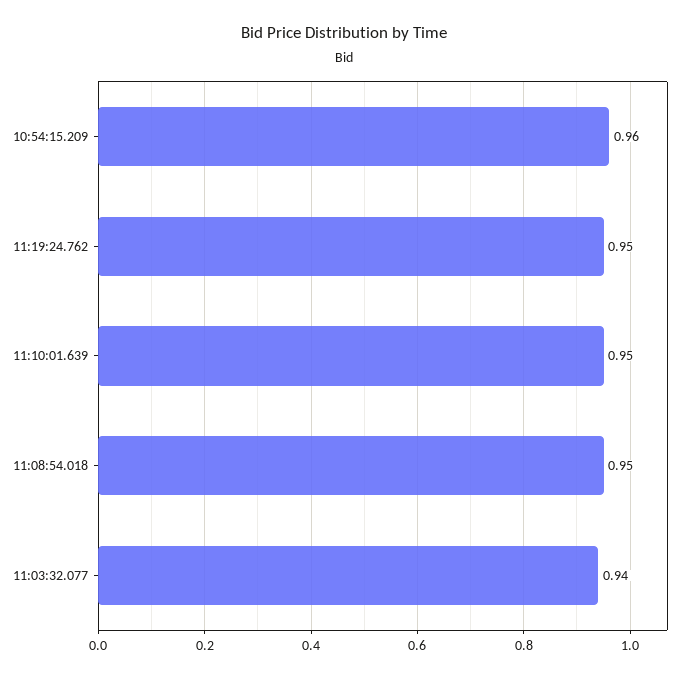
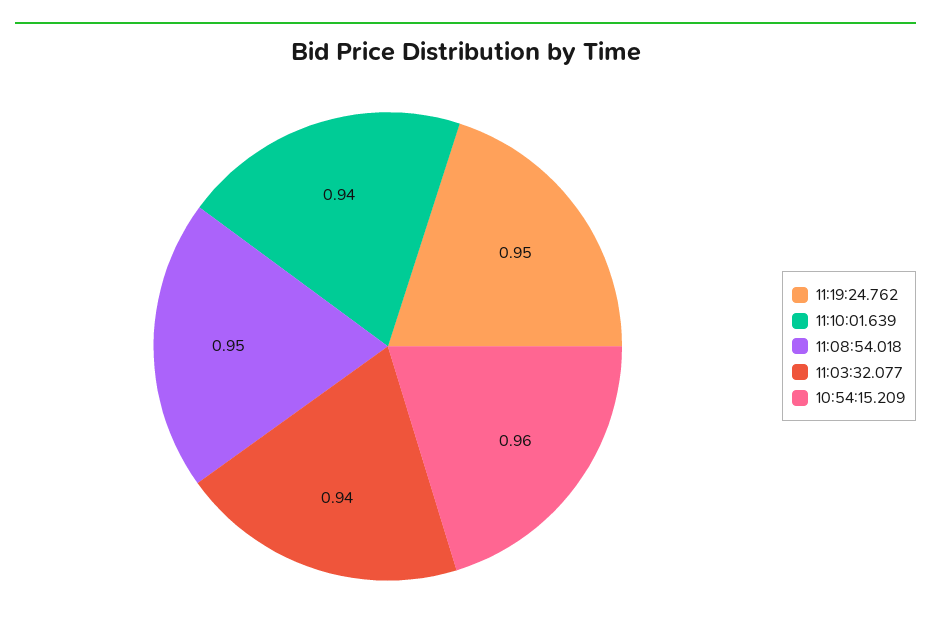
11:10:01.639: 0.95 -> 0.94

